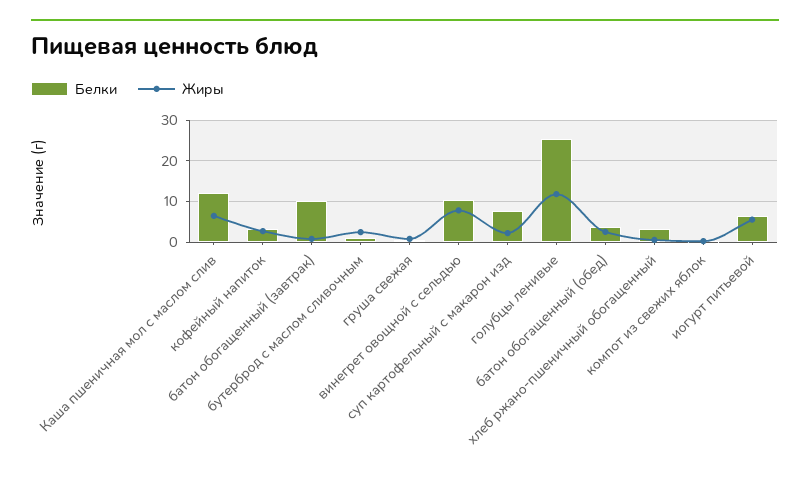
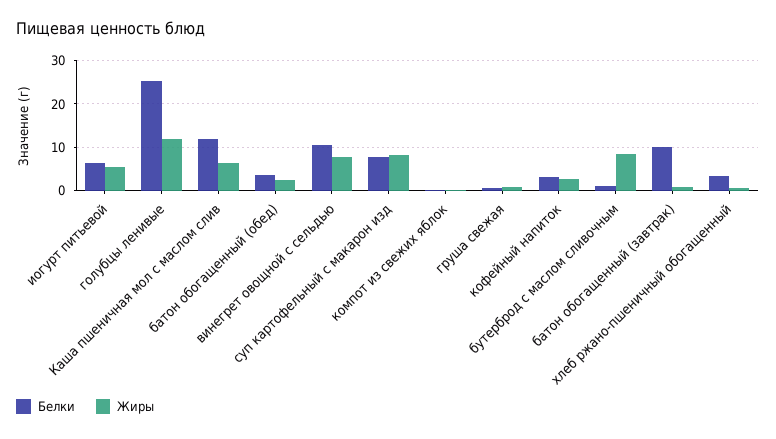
Жиры, бутерброд с маслом сливочным: 2 -> 8
Жиры, суп картофельный с макарон изд: 2 -> 8

